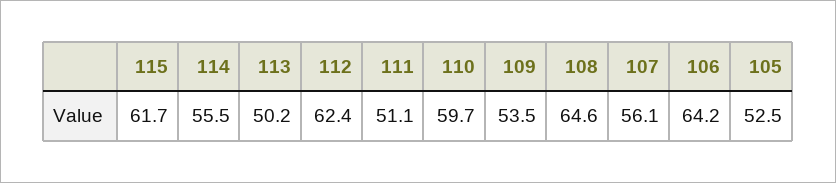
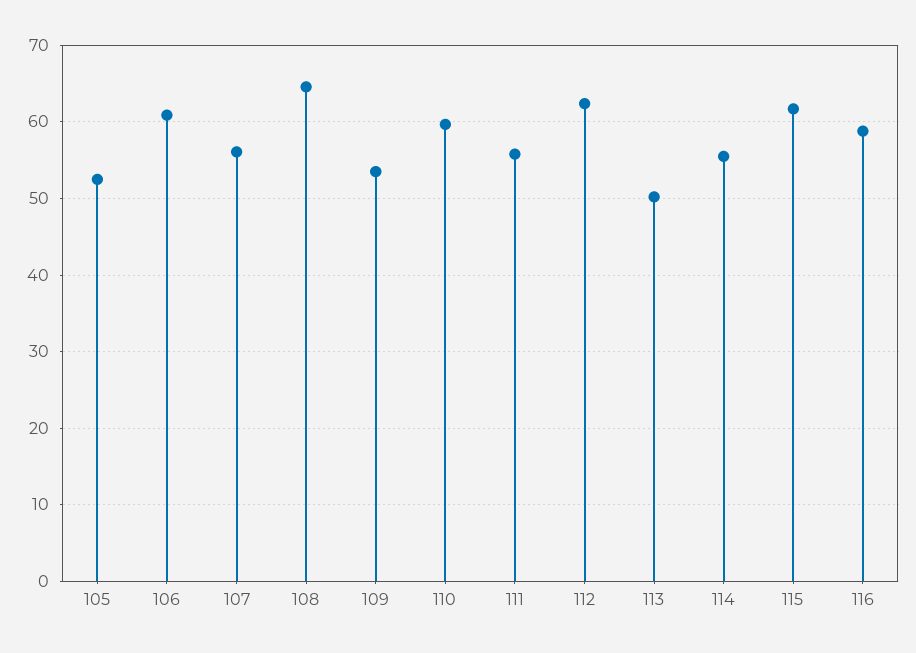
111: 51.1 -> 56
106: 64.2 -> 61
116: none -> 59

